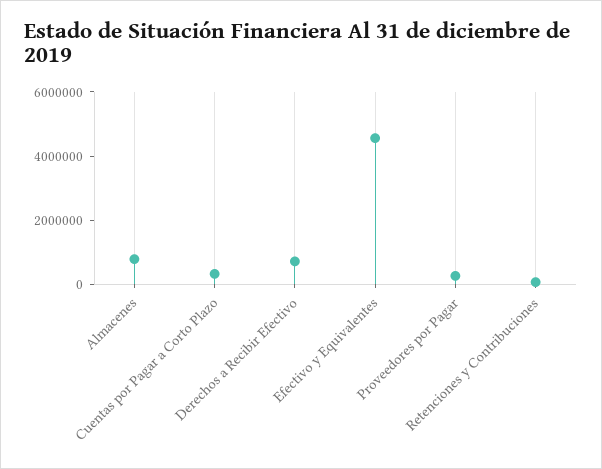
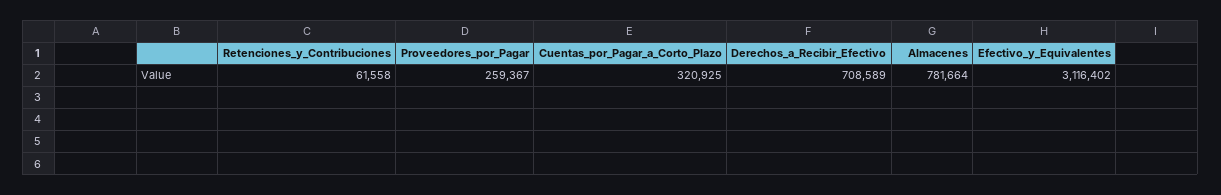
Efectivo y Equivalentes: 4500000 -> 3116402

